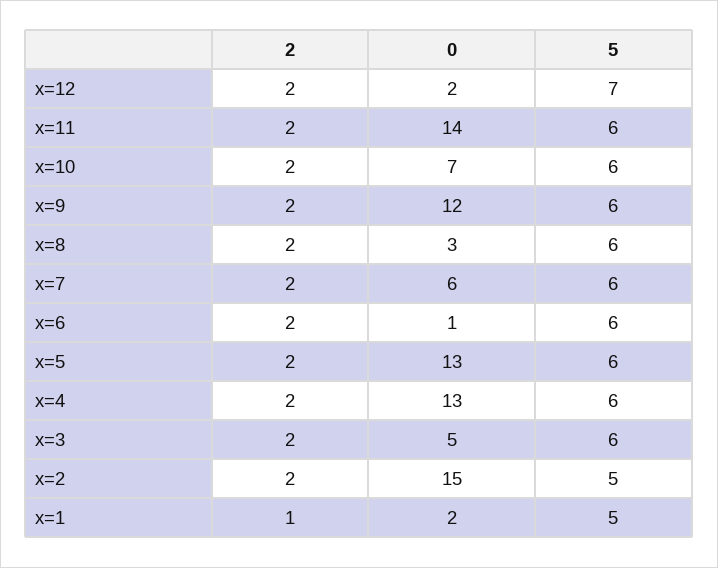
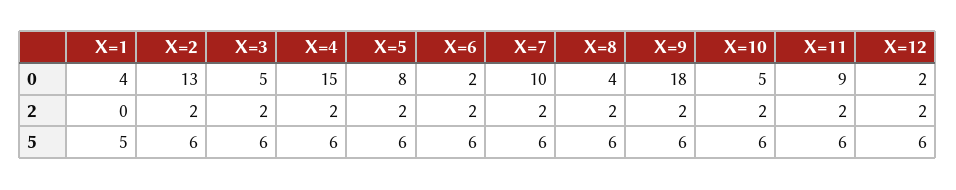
5, x=12: 7 -> 6
0, x=11: 14 -> 9
0, x=10: 7 -> 5
0, x=9: 12 -> 18
0, x=8: 3 -> 4
0, x=7: 6 -> 10
0, x=6: 1 -> 2
0, x=5: 13 -> 8
0, x=4: 13 -> 15
0, x=2: 15 -> 13
5, x=2: 5 -> 6
2, x=1: 1 -> 0
0, x=1: 2 -> 4

